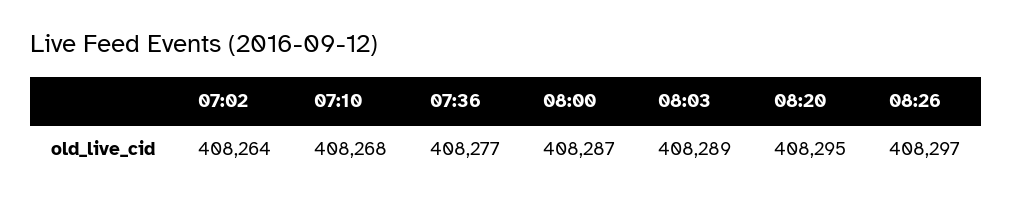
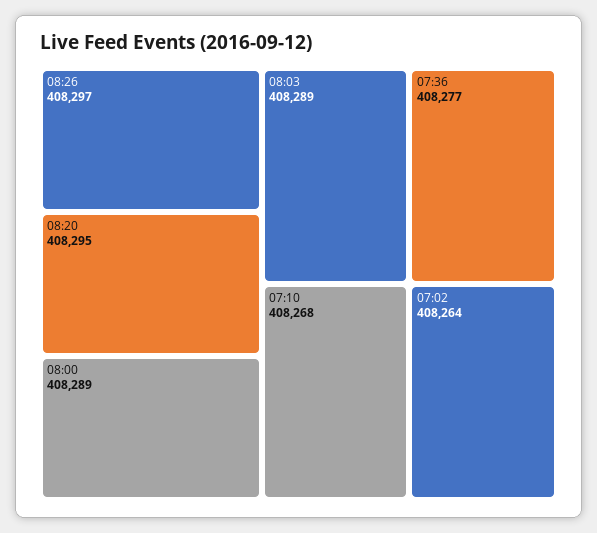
08:00: 408287 -> 408289

